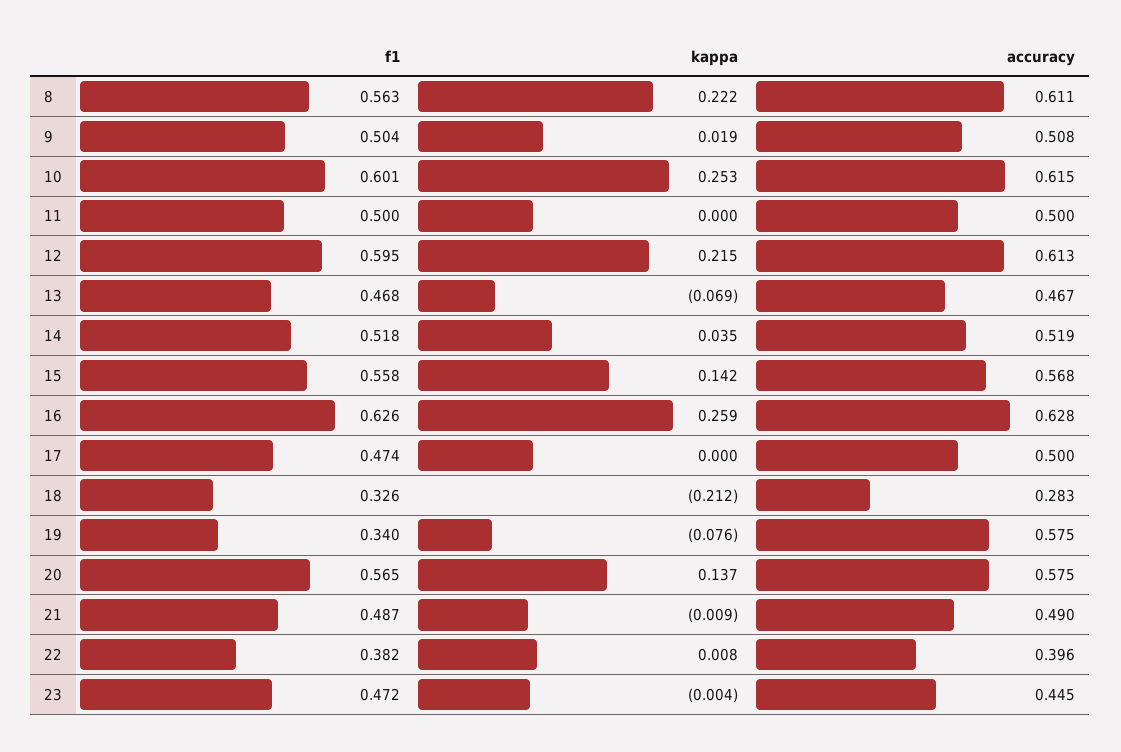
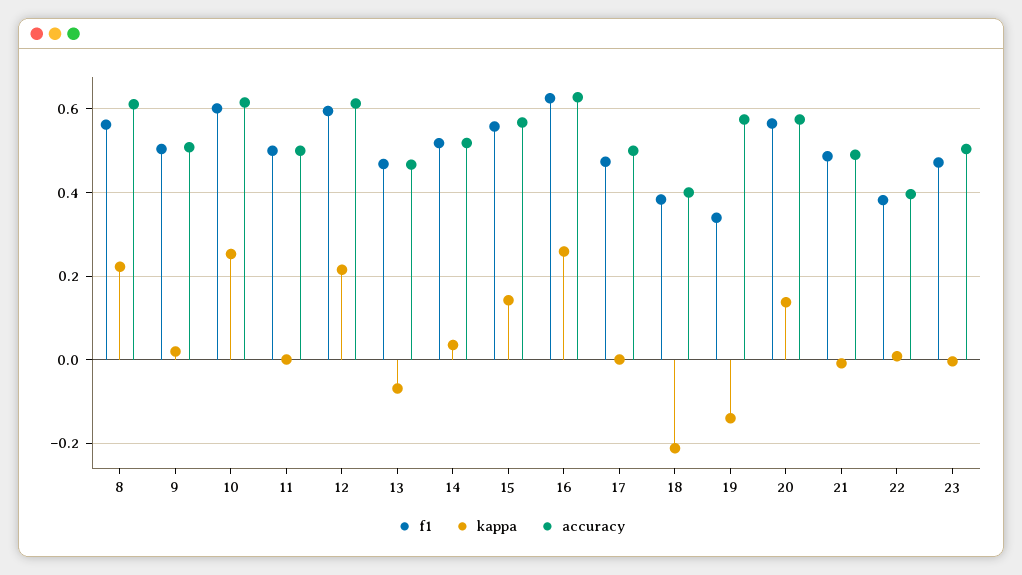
f1, 18: 0.326 -> 0.38
accuracy, 18: 0.283 -> 0.4
kappa, 19: -0.076 -> -0.14
accuracy, 23: 0.445 -> 0.5

